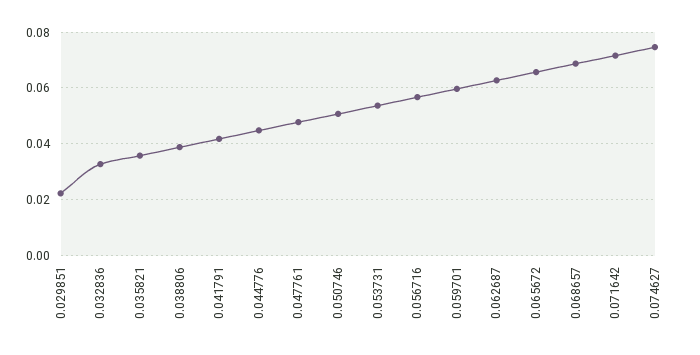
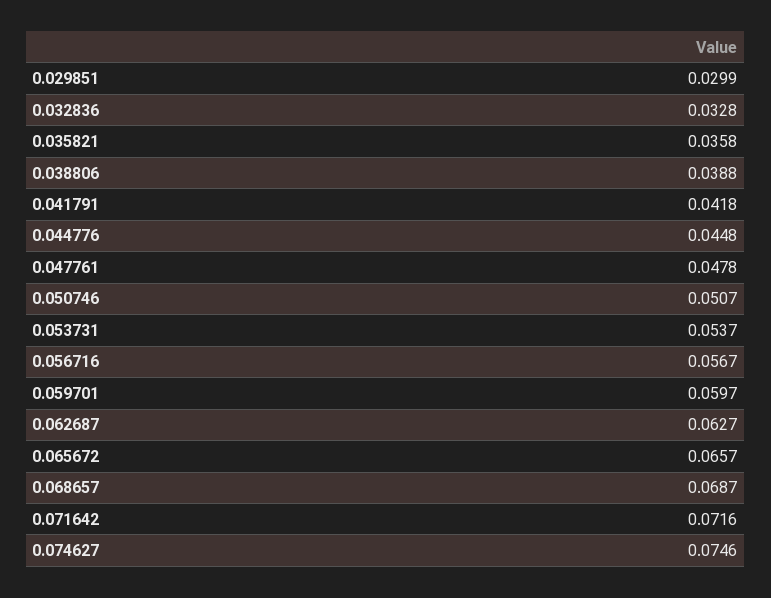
0.029851: 0.0225 -> 0.0299

